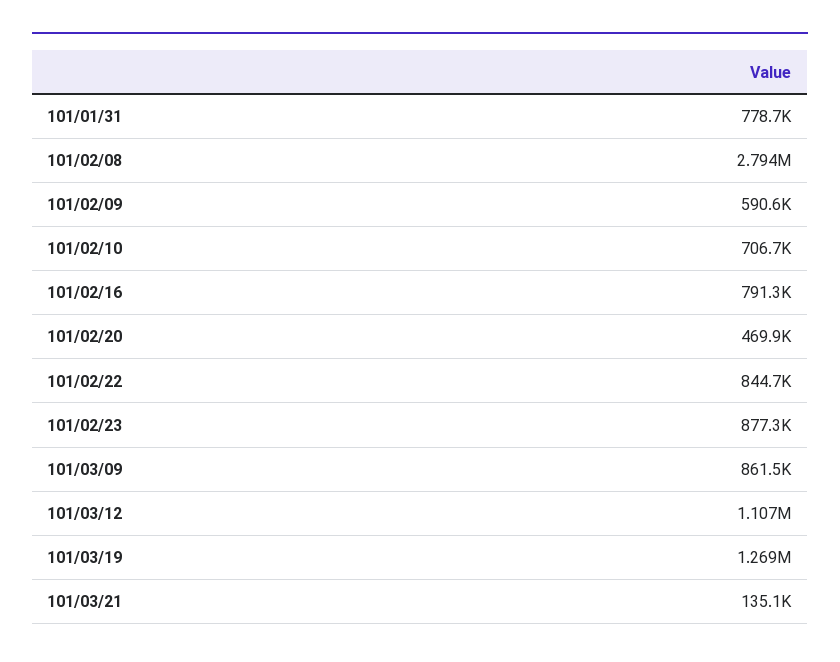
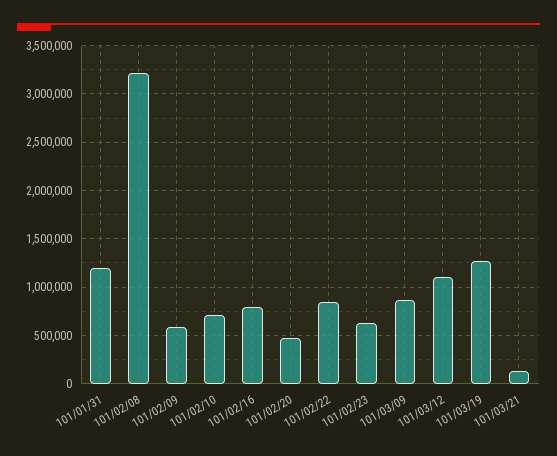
101/01/31: 778700 -> 1200000
101/02/08: 2794000 -> 3200000
101/02/23: 877300 -> 600000

